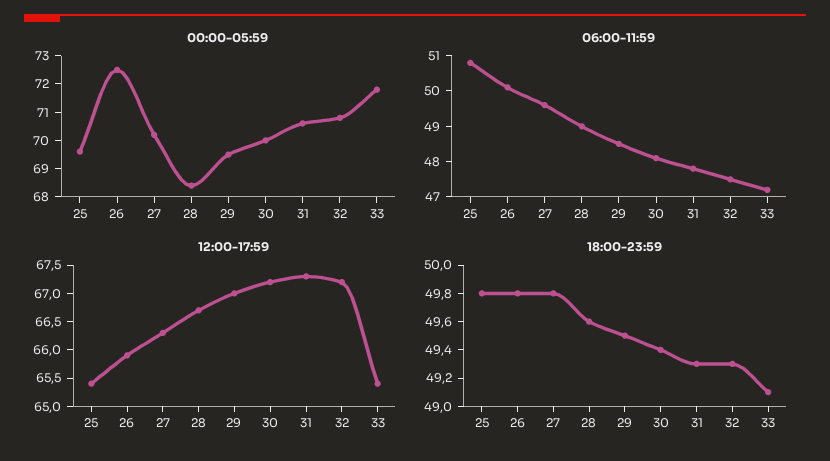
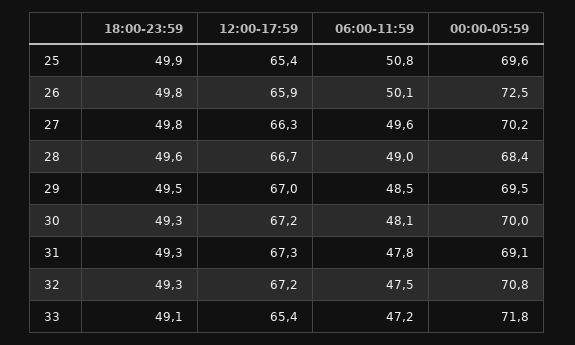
00:00-05:59, 31: 70.5 -> 69.1
18:00-23:59, 25: 49.8 -> 49.9
18:00-23:59, 30: 49.4 -> 49.3

